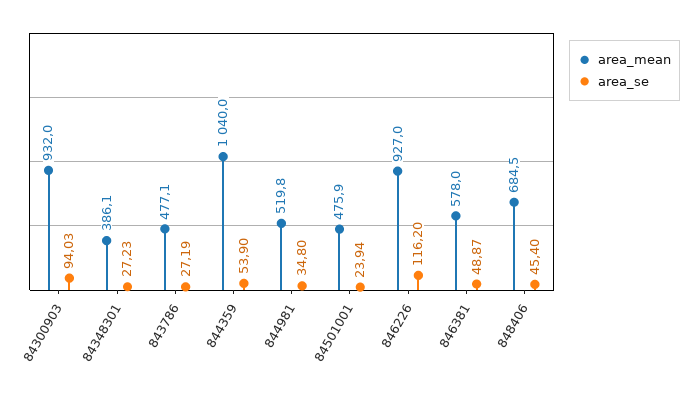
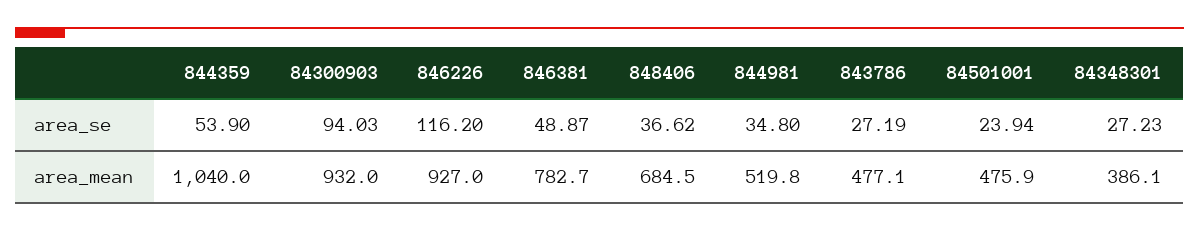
area_mean, 846381: 578 -> 782.7
area_se, 848406: 45.4 -> 36.62

